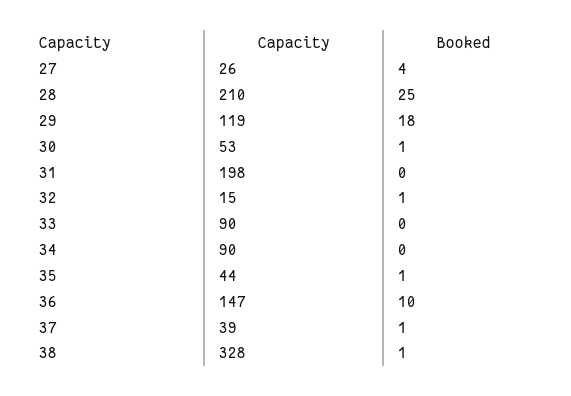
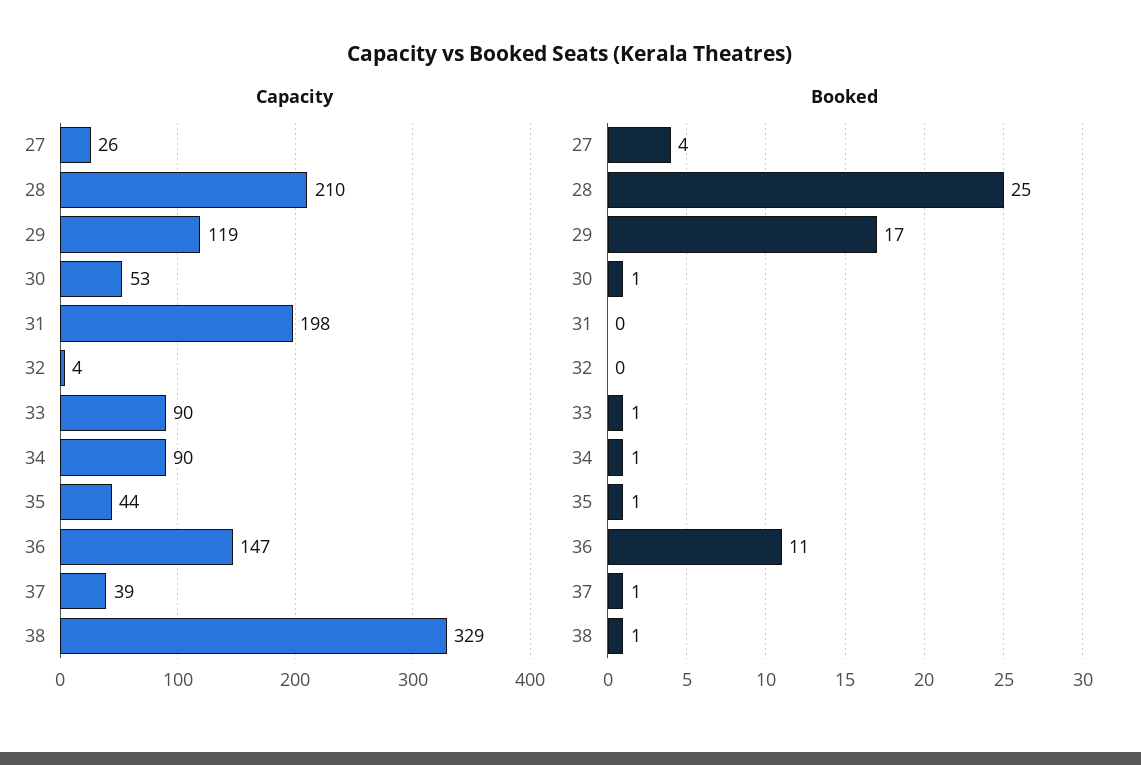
Booked, 29: 18 -> 17
Capacity, 32: 15 -> 4
Booked, 32: 1 -> 0
Booked, 33: 0 -> 1
Booked, 34: 0 -> 1
Booked, 36: 10 -> 11
Capacity, 38: 328 -> 329

